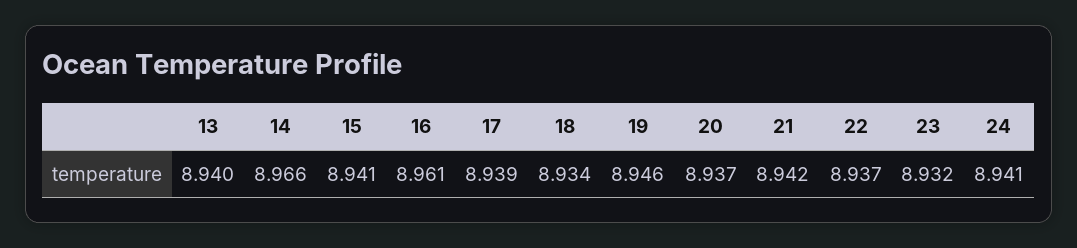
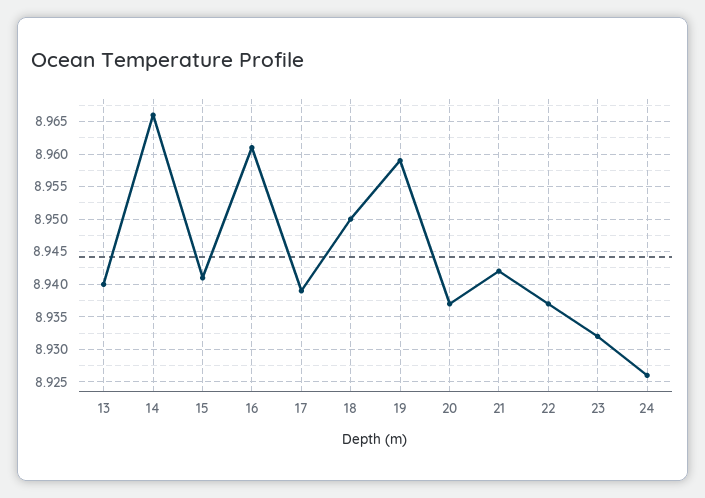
18: 8.934 -> 8.95
19: 8.946 -> 8.959
24: 8.941 -> 8.926

